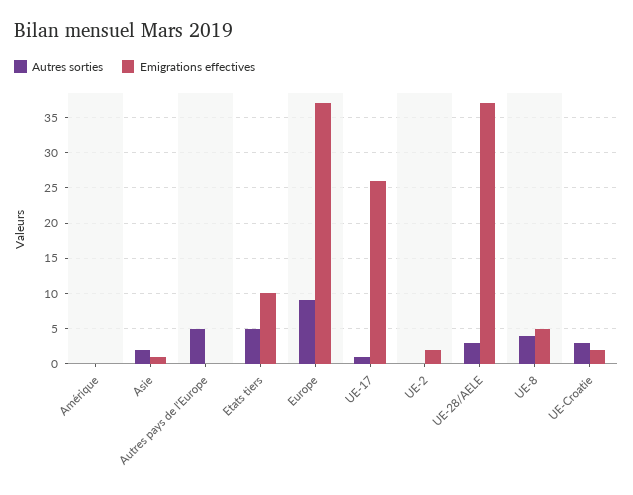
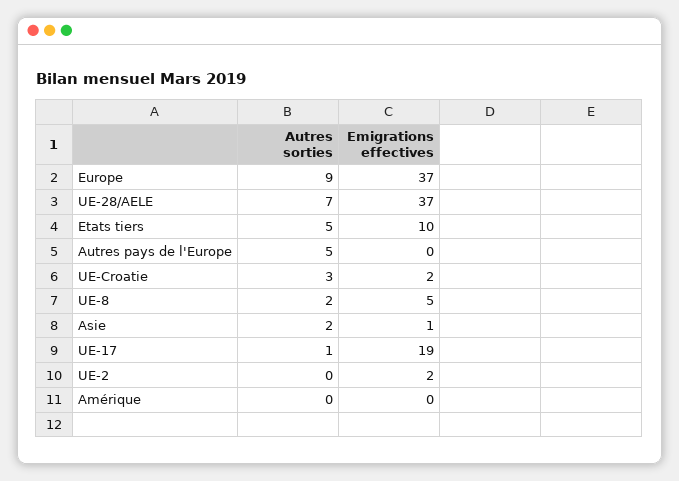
Emigrations effectives, UE-17: 26 -> 19
Autres sorties, UE-28/AELE: 3 -> 7
Autres sorties, UE-8: 4 -> 2

